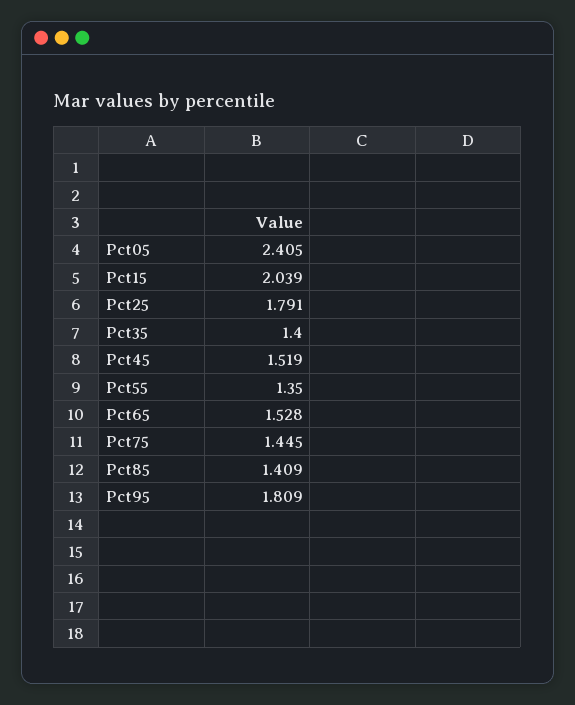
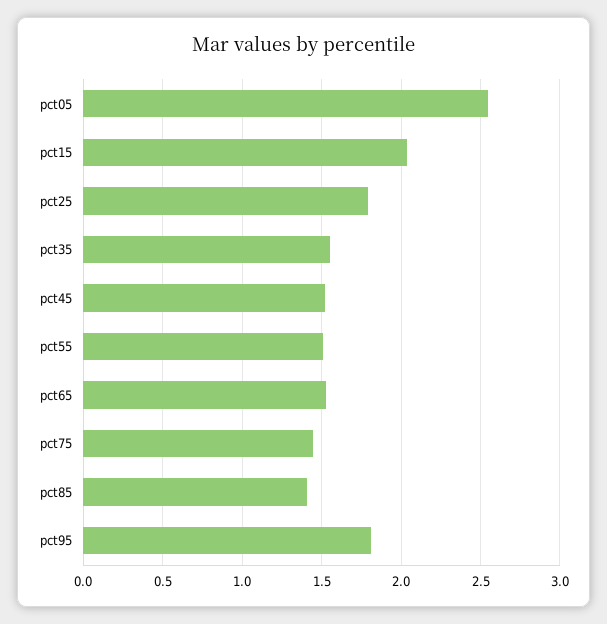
Pct05: 2.405 -> 2.55
Pct35: 1.4 -> 1.55
Pct55: 1.35 -> 1.5

